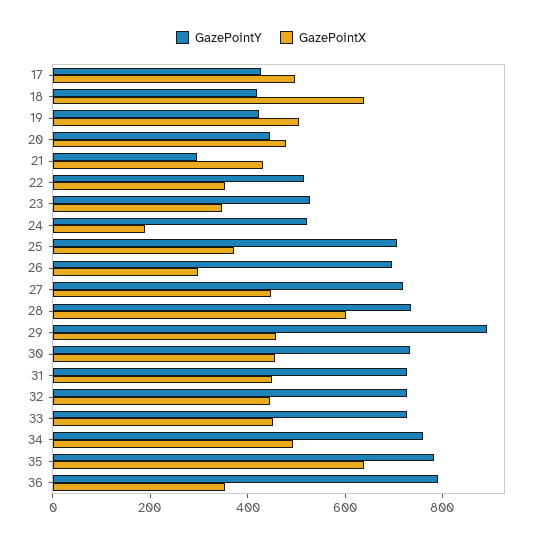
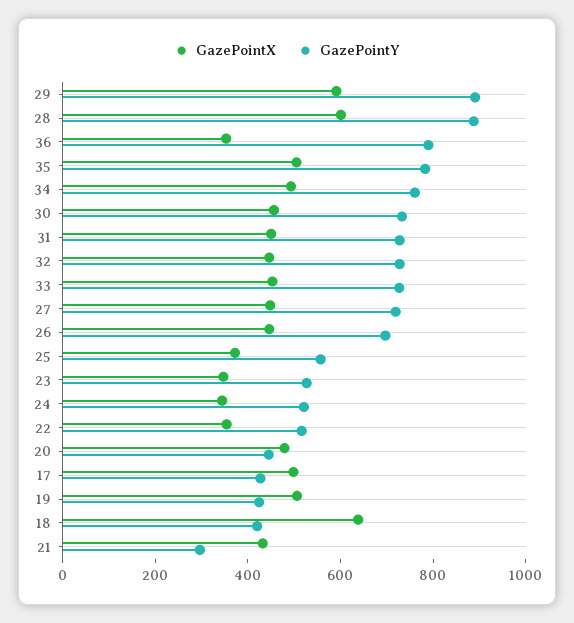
GazePointX, 24: 200 -> 350
GazePointY, 25: 700 -> 550
GazePointX, 26: 300 -> 450
GazePointY, 28: 750 -> 900
GazePointX, 29: 450 -> 600
GazePointX, 35: 650 -> 500

